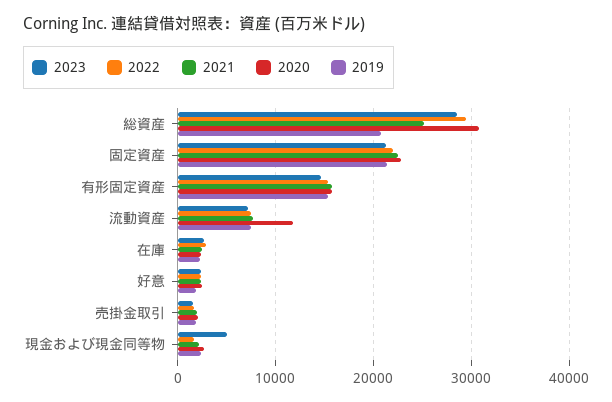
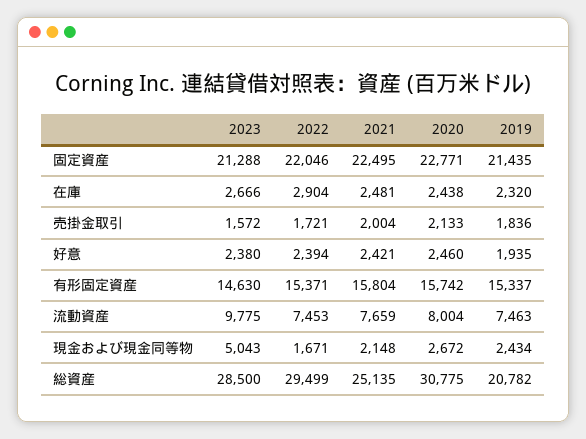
2023, 流動資産: 7000 -> 9775
2020, 流動資産: 12000 -> 8004

